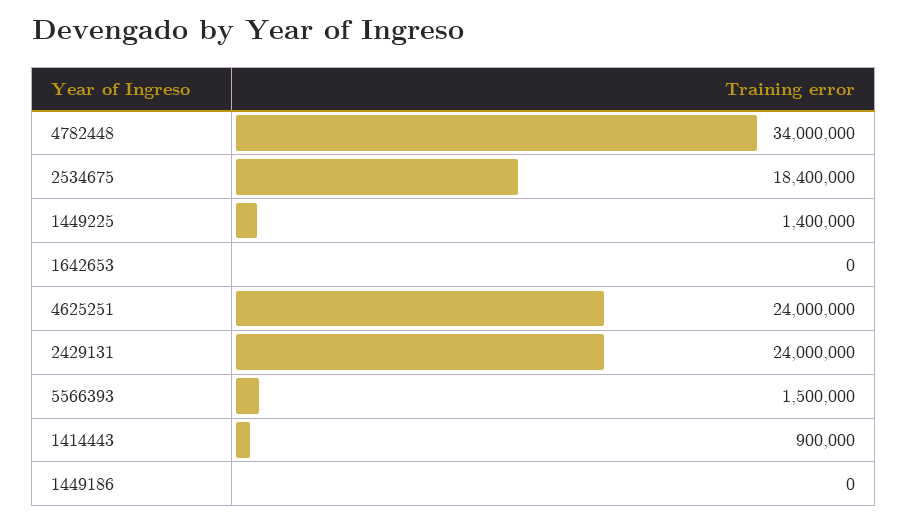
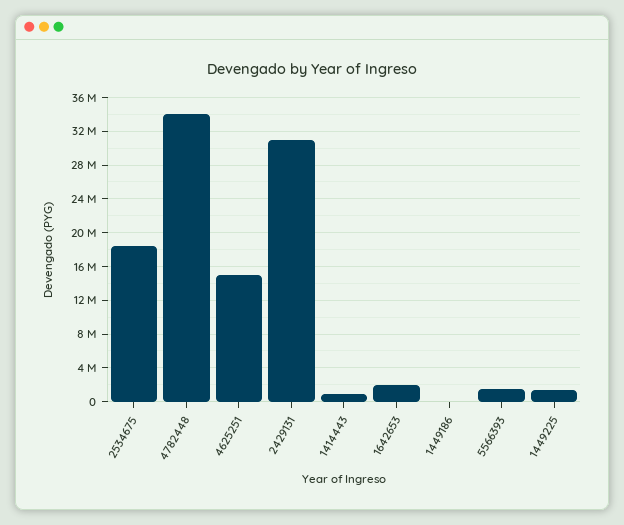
1642653: 0 -> 2000000
4625251: 24000000 -> 15000000
2429131: 24000000 -> 31000000

